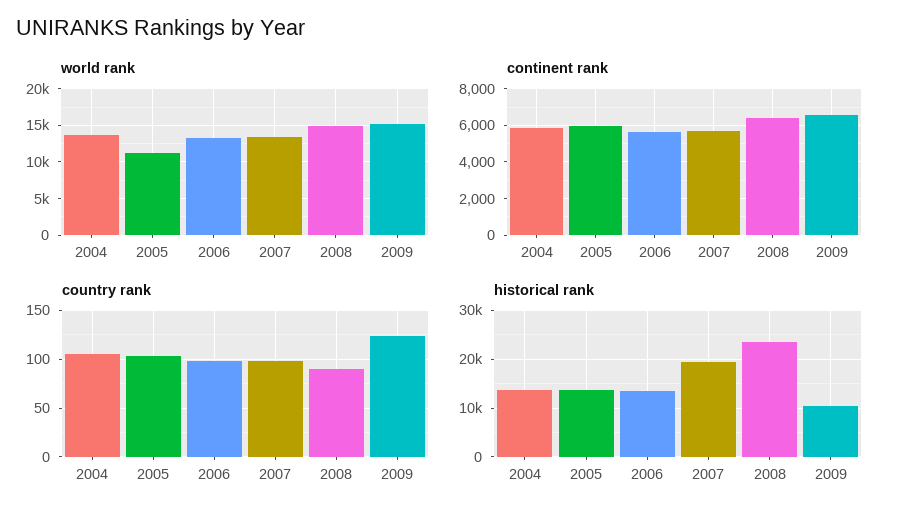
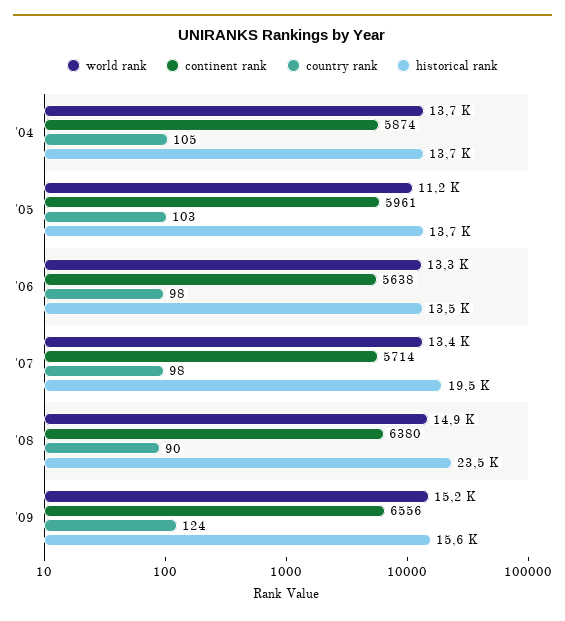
historical rank, 2009: 10000 -> 15600

